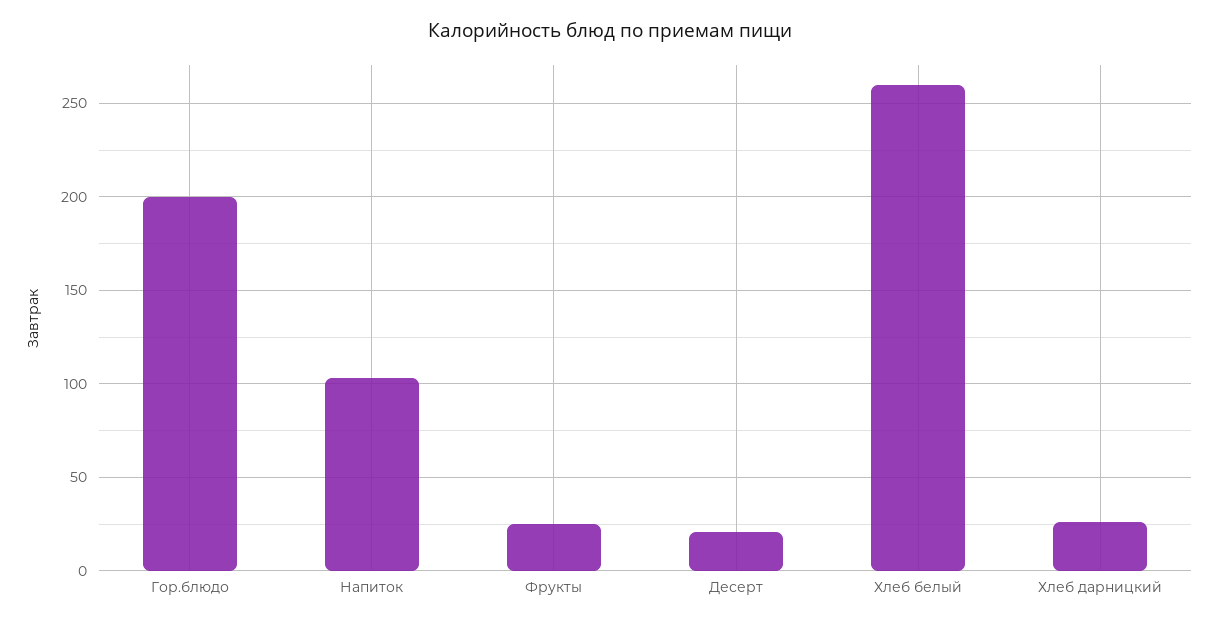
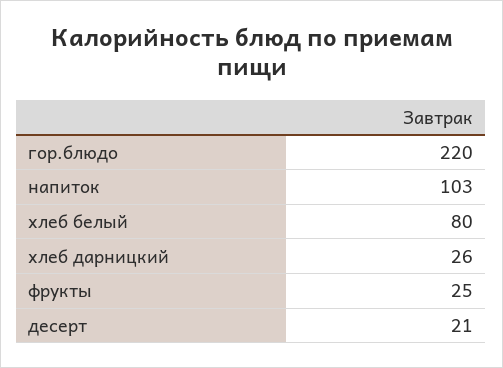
Гор.блюдо: 200 -> 220
Хлеб белый: 260 -> 80

